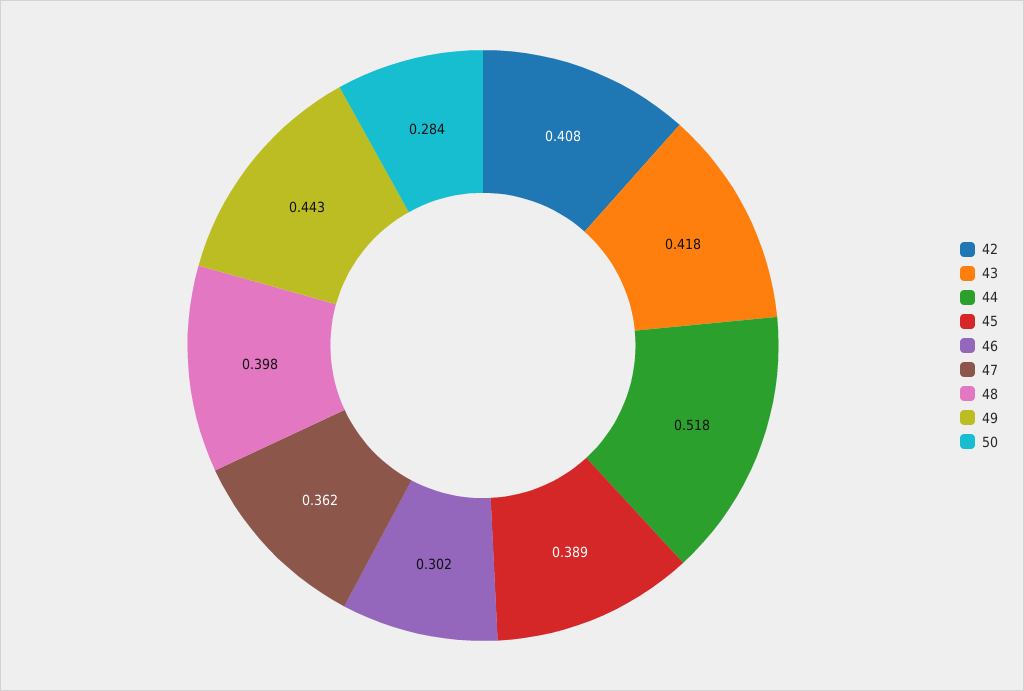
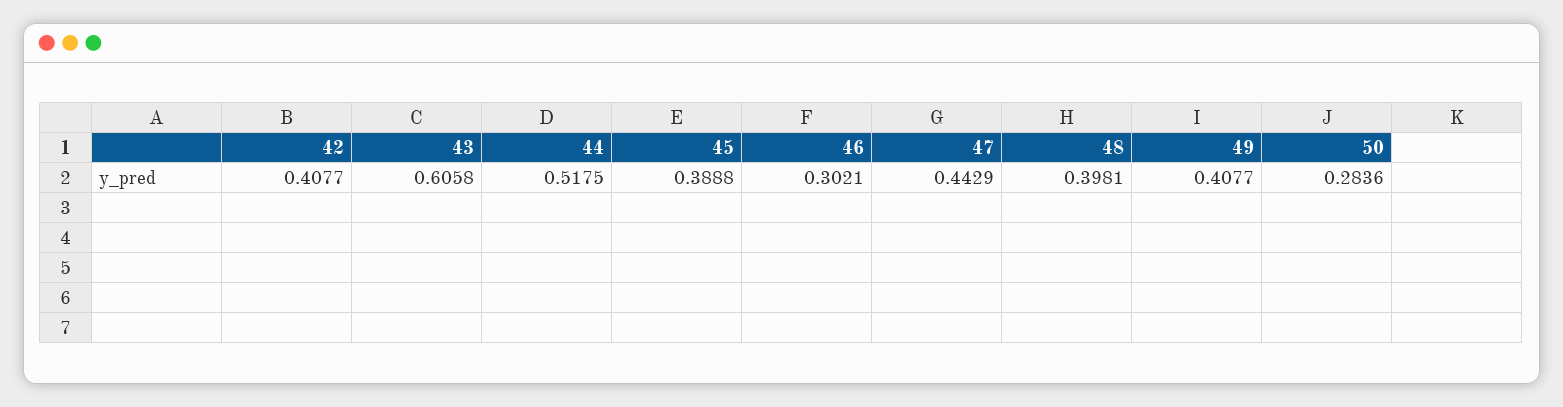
43: 0.418 -> 0.6058
47: 0.362 -> 0.4429
49: 0.443 -> 0.4077

